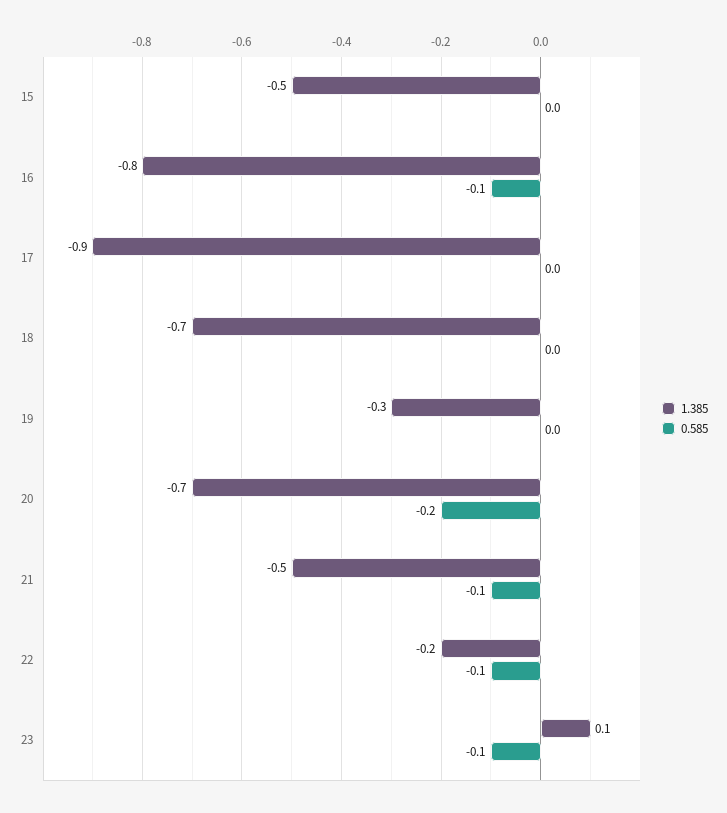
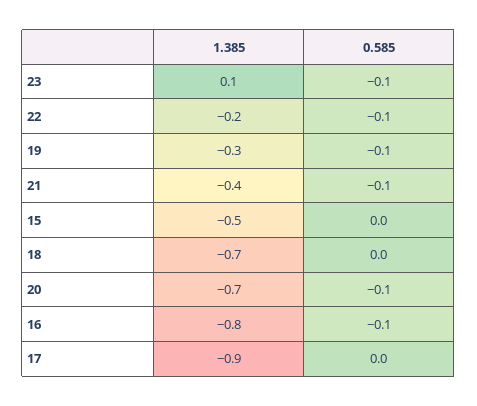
0.585, 19: 0 -> -0.1
0.585, 20: -0.2 -> -0.1
1.385, 21: -0.5 -> -0.4

